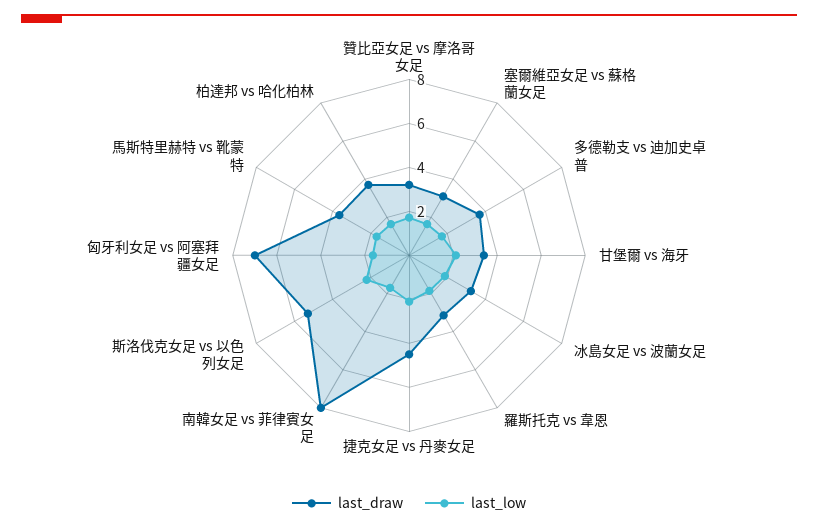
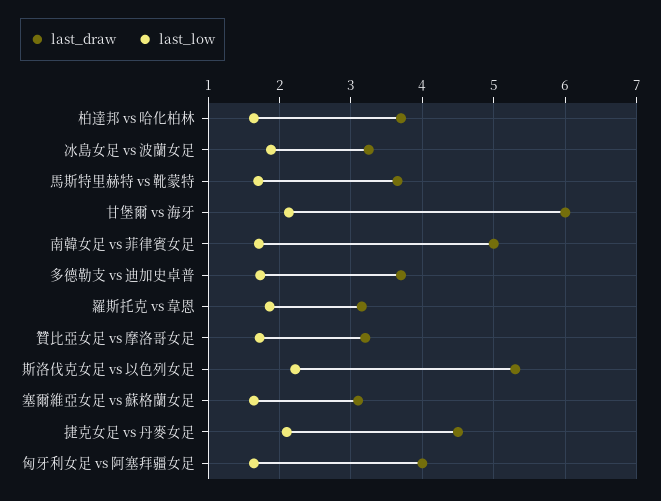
last_draw, 甘堡爾 vs 海牙: 3.5 -> 6
last_draw, 南韓女足 vs 菲律賓女足: 8 -> 5
last_draw, 匈牙利女足 vs 阿塞拜疆女足: 7 -> 4

